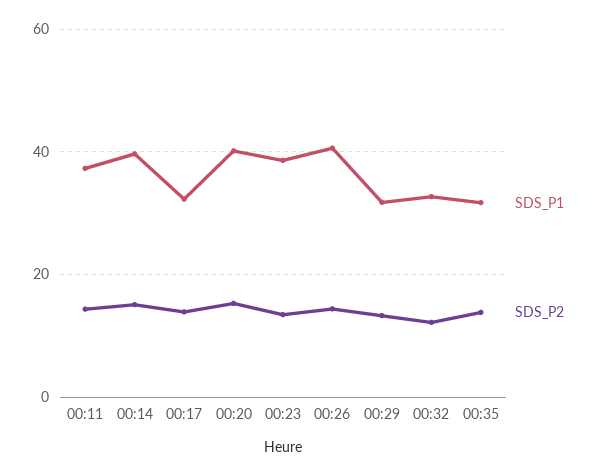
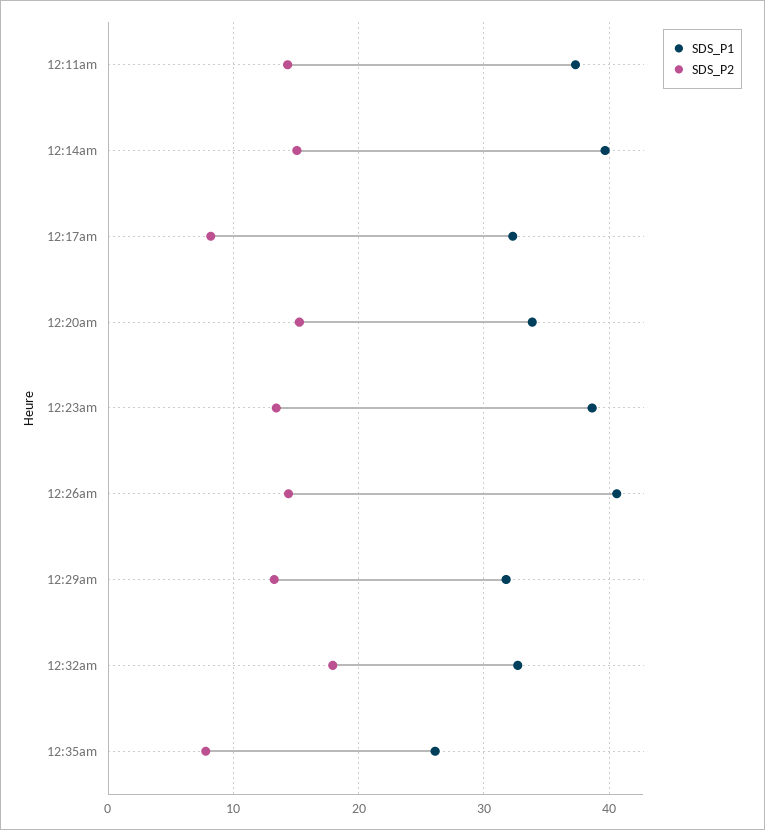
SDS_P2, 00:17: 14 -> 8
SDS_P1, 00:20: 40 -> 34
SDS_P2, 00:32: 12 -> 18
SDS_P1, 00:35: 32 -> 26
SDS_P2, 00:35: 14 -> 8

